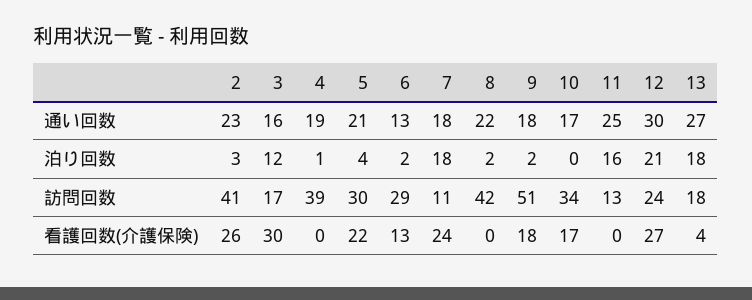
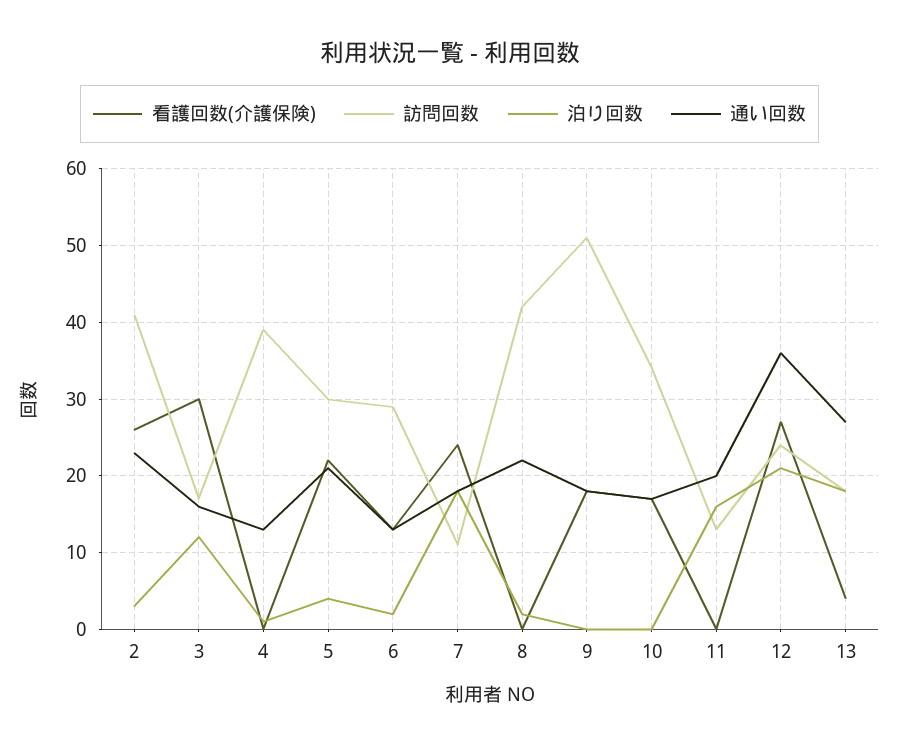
通い回数, 4: 19 -> 13
通い回数, 11: 25 -> 20
通い回数, 12: 30 -> 36
泊り回数, 9: 2 -> 0

